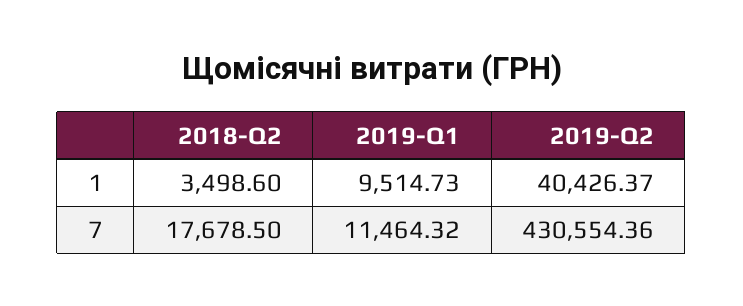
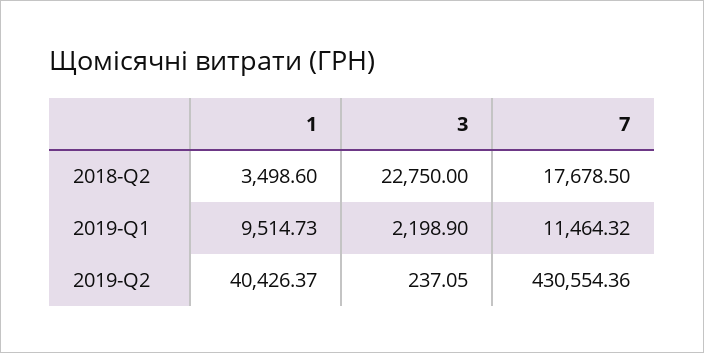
2018-Q2, 3: none -> 22750
2019-Q1, 3: none -> 2198.9
2019-Q2, 3: none -> 237.05

